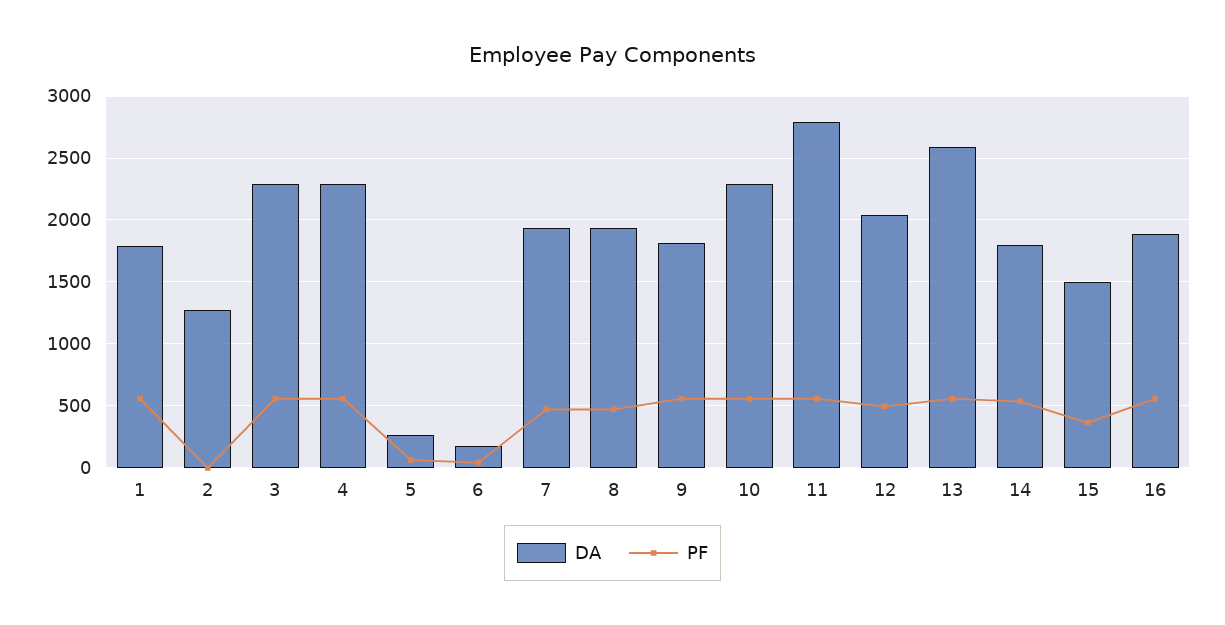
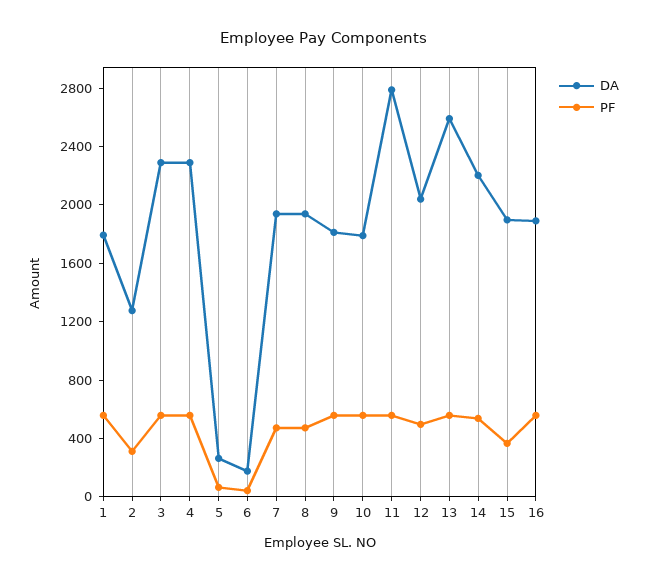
PF, 2: 0 -> 300
DA, 10: 2300 -> 1800
DA, 14: 1800 -> 2200
DA, 15: 1500 -> 1900

